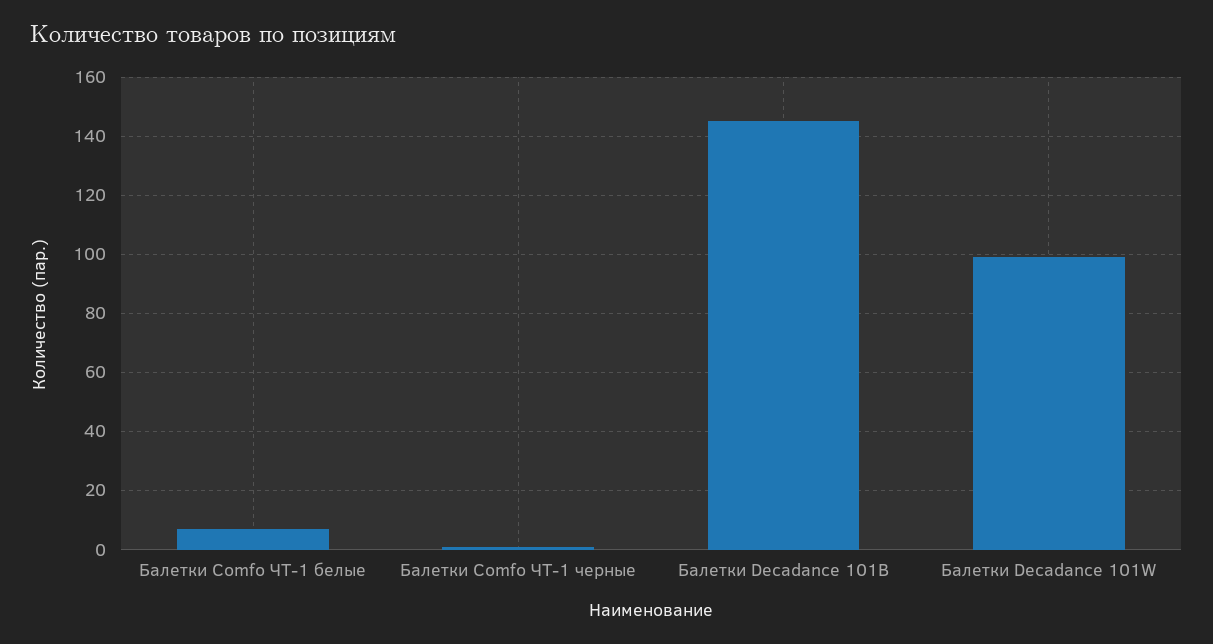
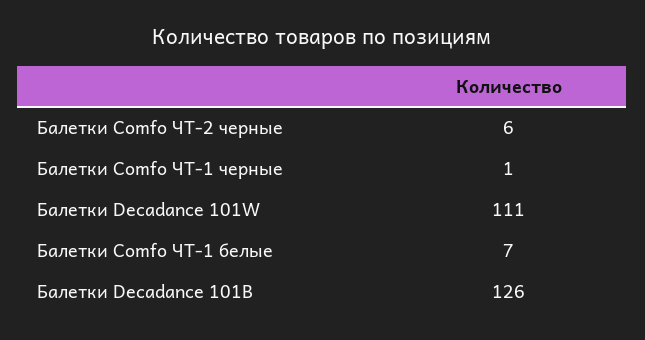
Балетки Decadance 101B: 145 -> 126
Балетки Decadance 101W: 100 -> 111
Балетки Comfo ЧТ-2 черные: none -> 6

